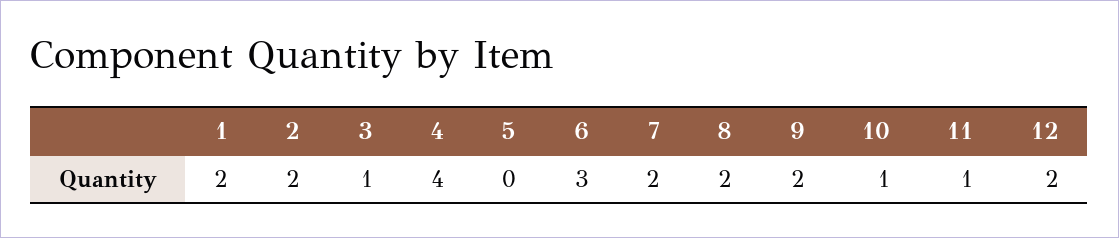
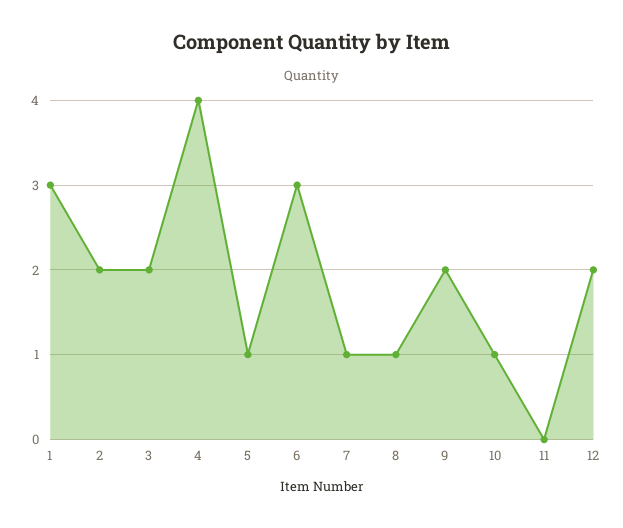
1: 2 -> 3
3: 1 -> 2
5: 0 -> 1
7: 2 -> 1
8: 2 -> 1
11: 1 -> 0

